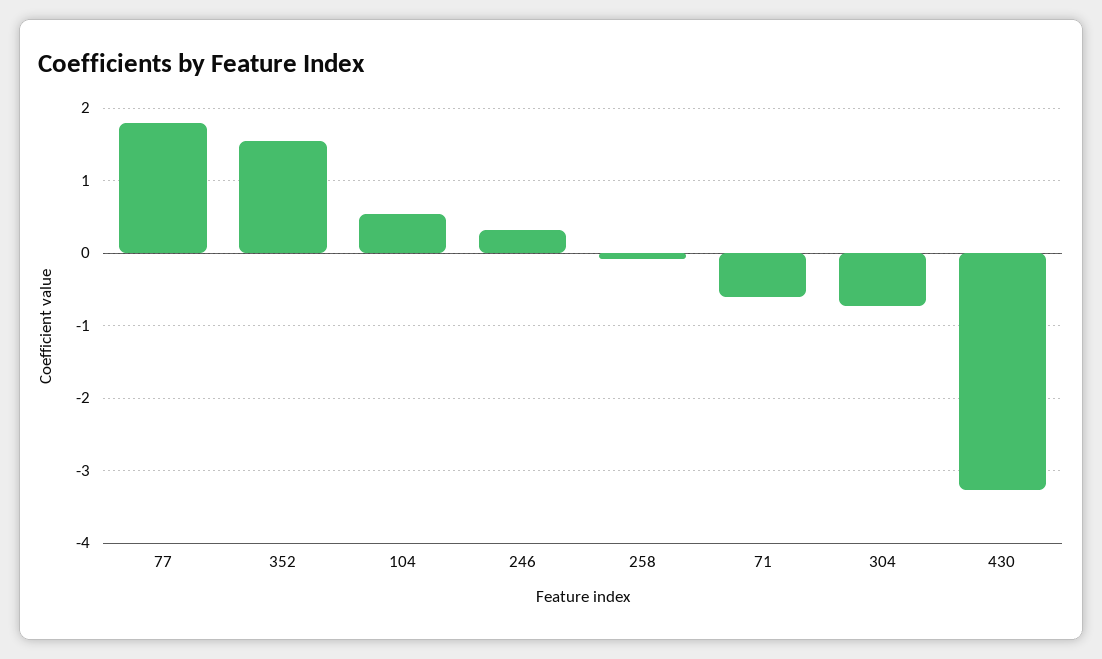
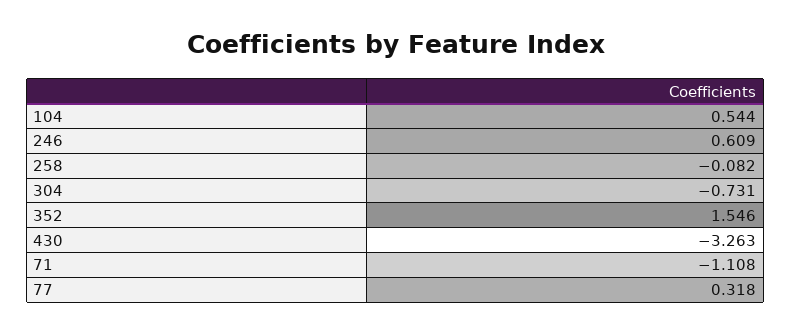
77: 1.8 -> 0.318
246: 0.3 -> 0.609
71: -0.6 -> -1.108

